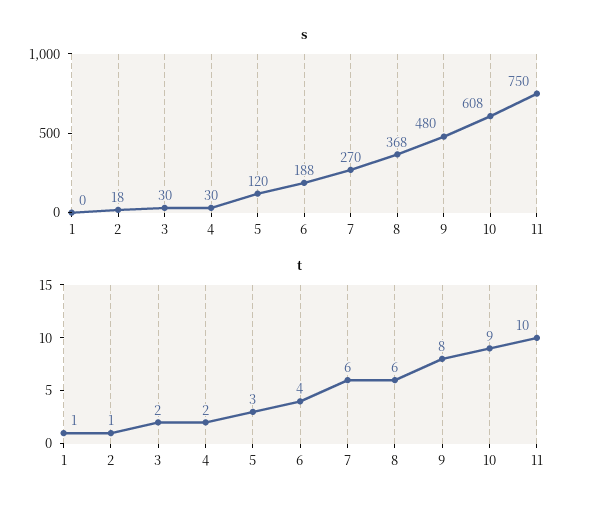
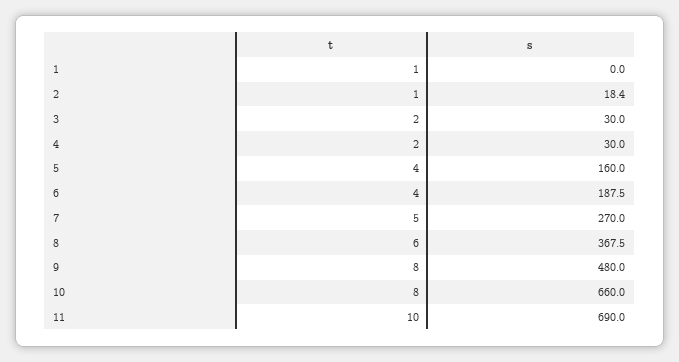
s, 5: 120 -> 160
s, 10: 608 -> 660
s, 11: 750 -> 690
t, 5: 3 -> 4
t, 7: 6 -> 5
t, 10: 9 -> 8

